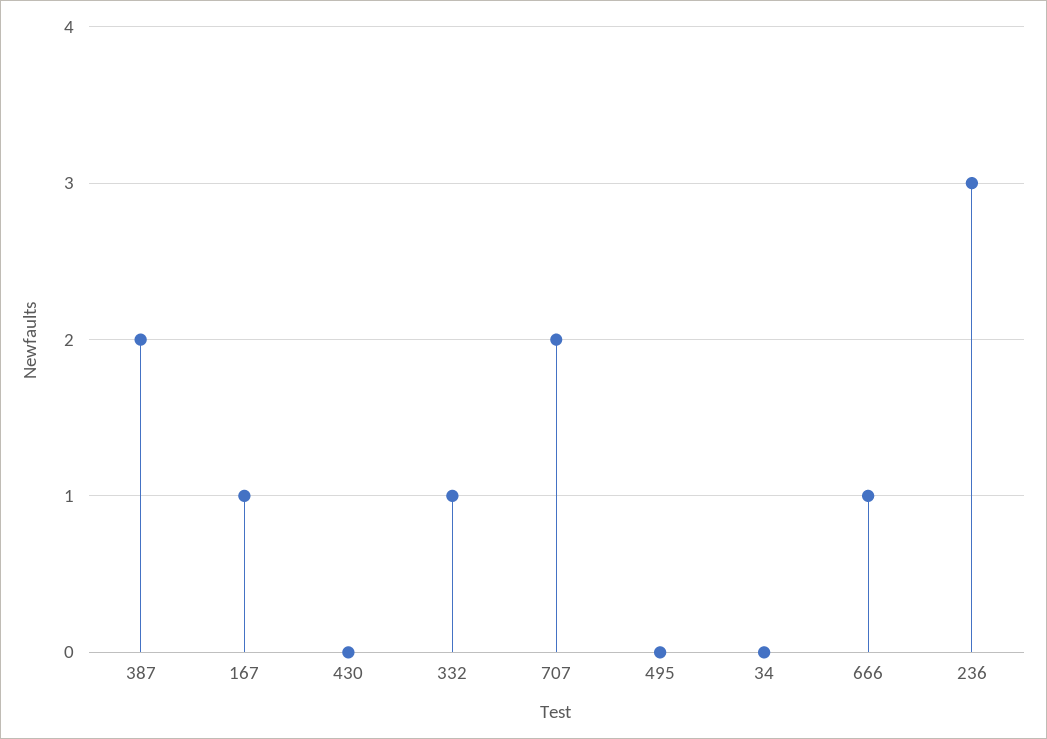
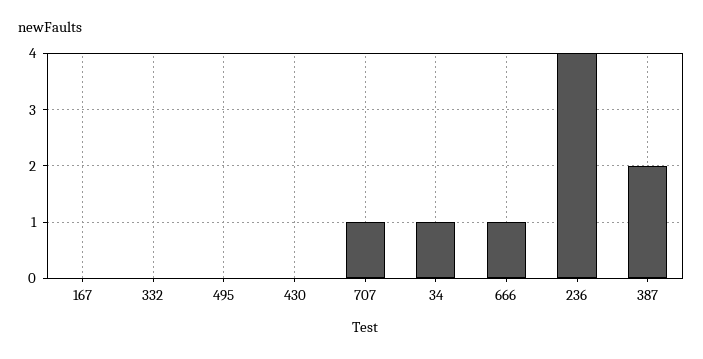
167: 1 -> 0
332: 1 -> 0
707: 2 -> 1
34: 0 -> 1
236: 3 -> 4

